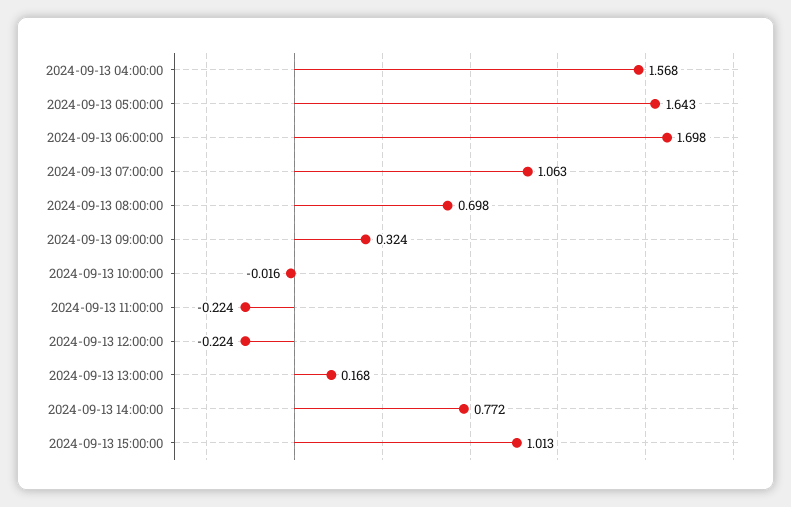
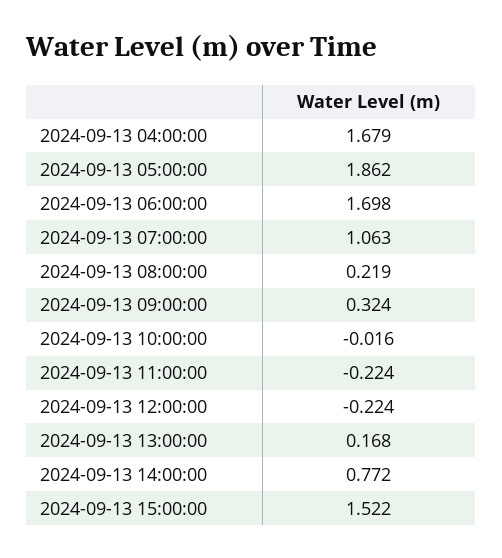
2024-09-13 04:00:00: 1.568 -> 1.679
2024-09-13 05:00:00: 1.643 -> 1.862
2024-09-13 08:00:00: 0.698 -> 0.219
2024-09-13 15:00:00: 1.013 -> 1.522

